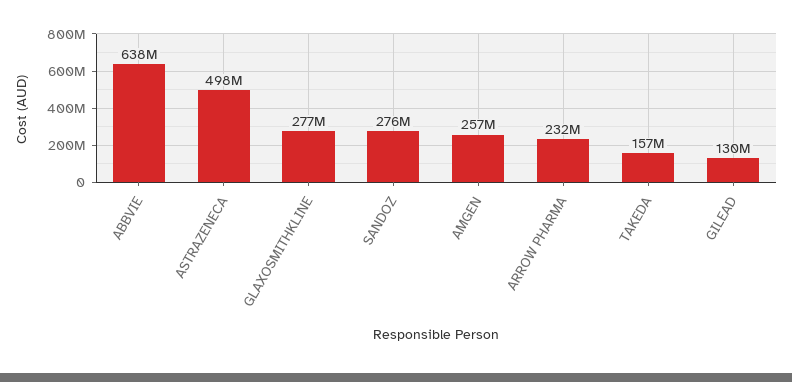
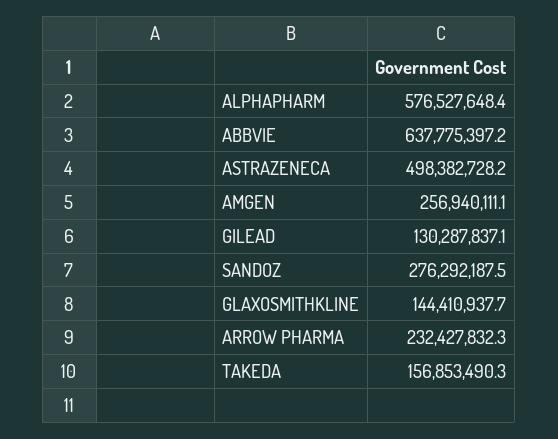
GLAXOSMITHKLINE: 277000000 -> 144410937.7
ALPHAPHARM: none -> 576527648.4

